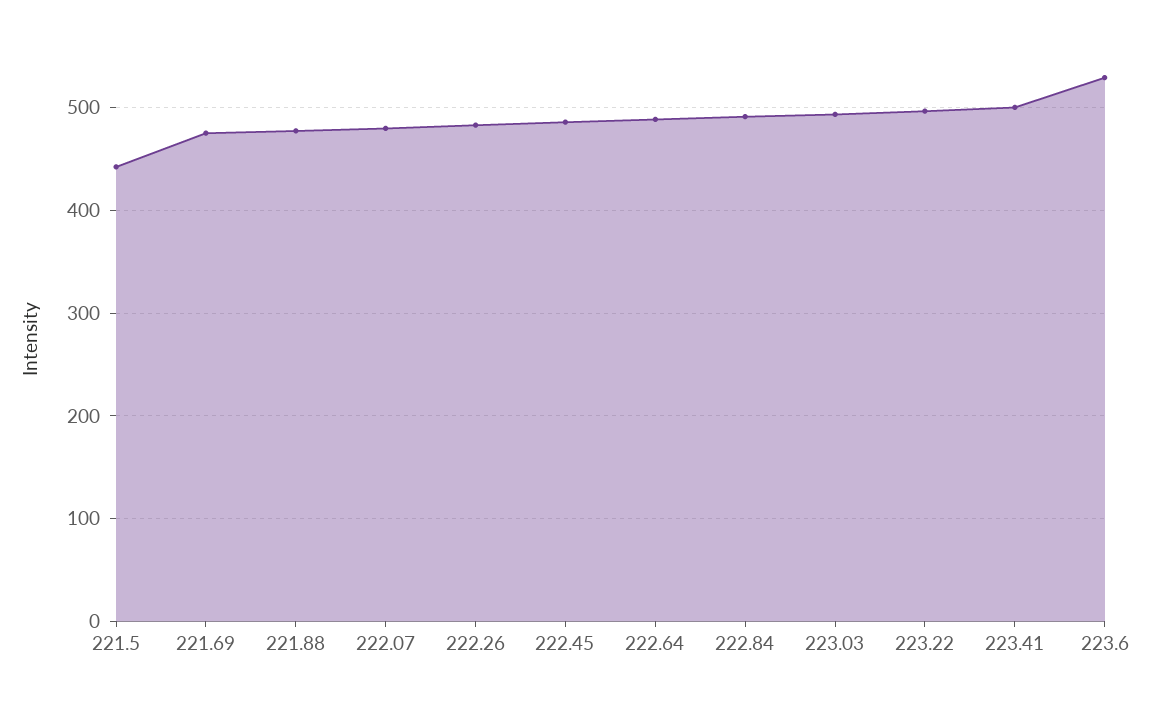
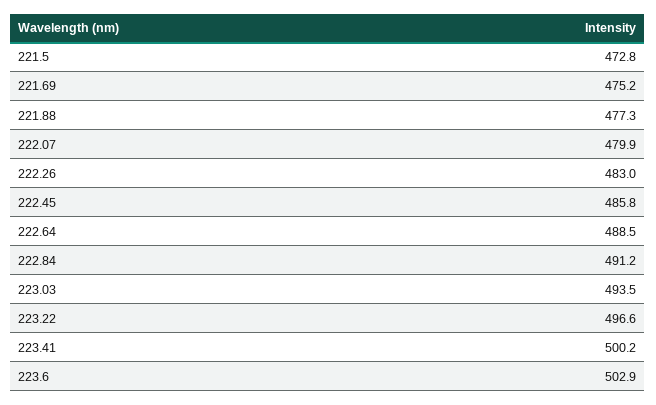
221.5: 440 -> 472.8
223.6: 530 -> 502.9

